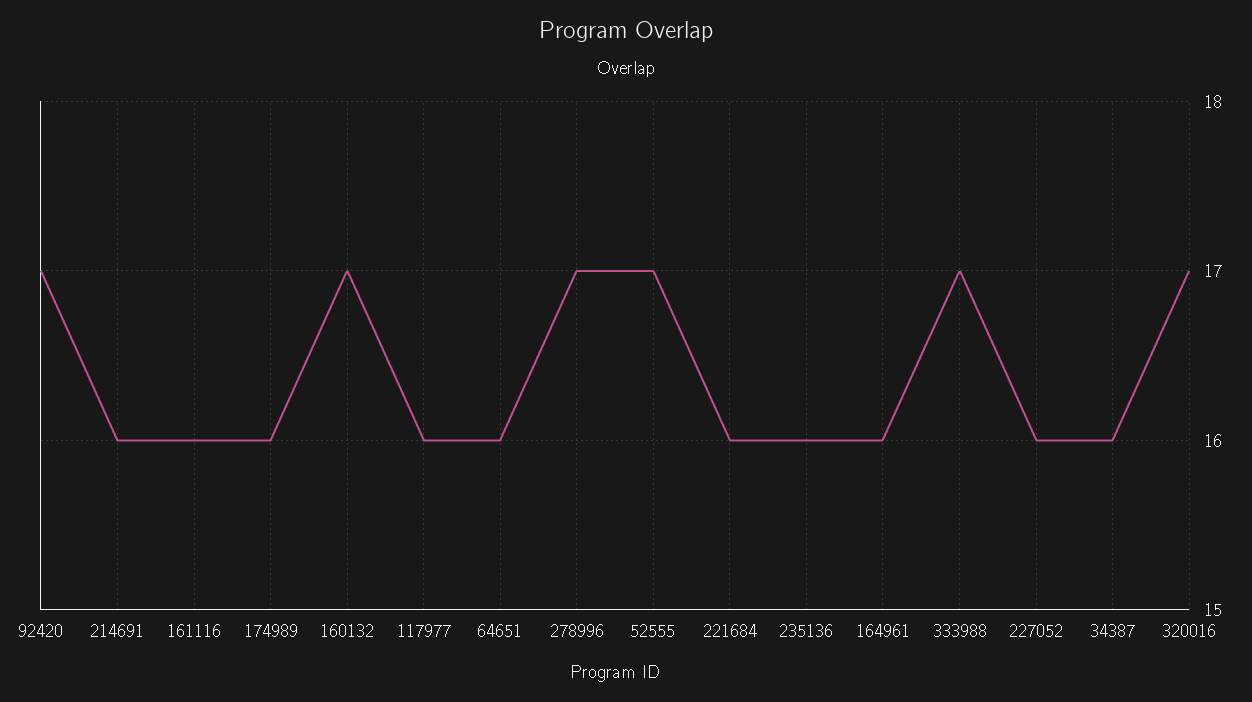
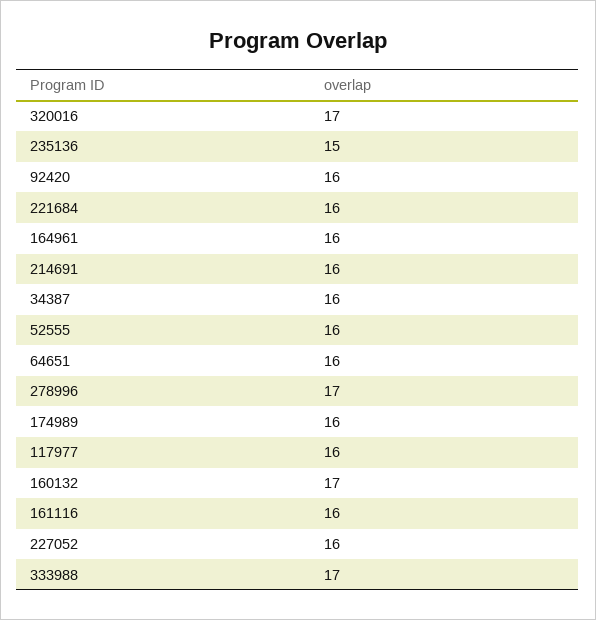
92420: 17 -> 16
52555: 17 -> 16
235136: 16 -> 15

